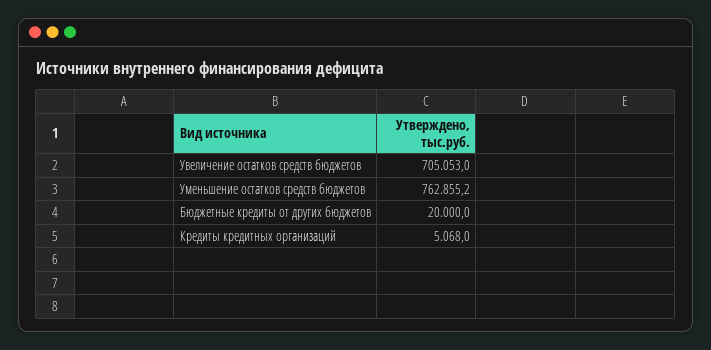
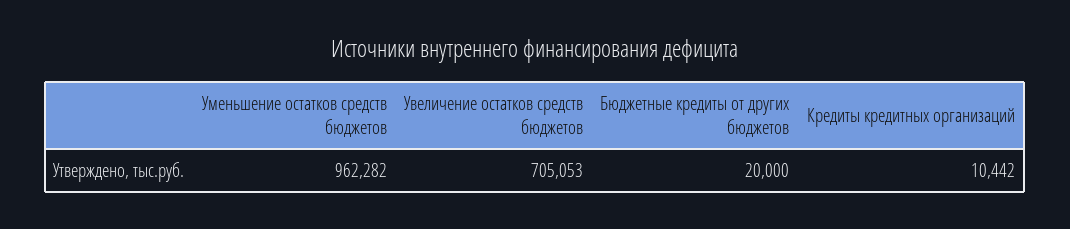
Уменьшение остатков средств бюджетов: 762855.2 -> 962282
Кредиты кредитных организаций: 5068 -> 10442

